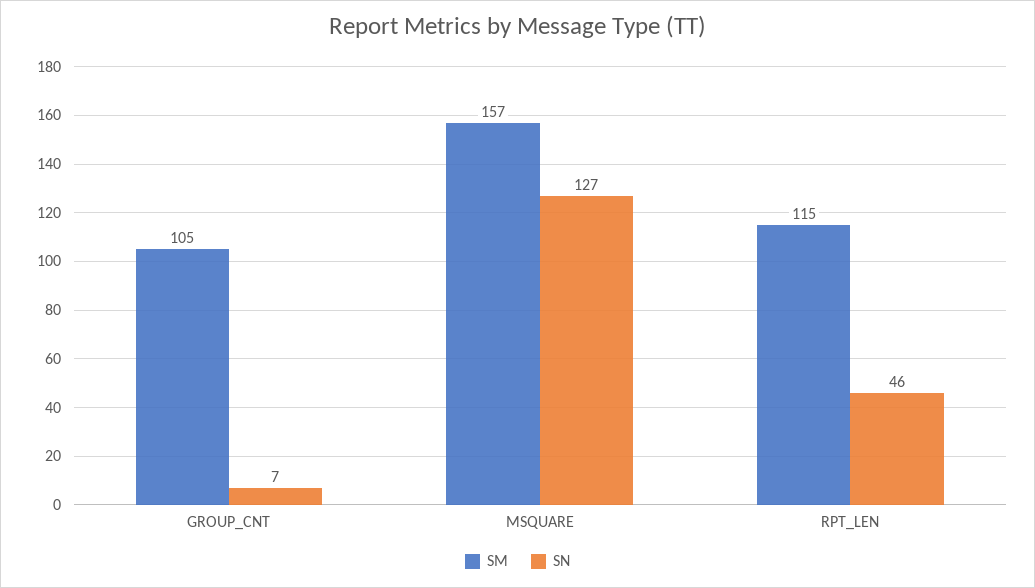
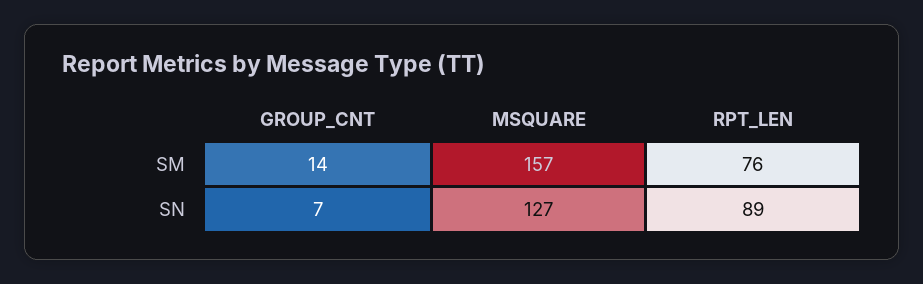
SM, GROUP_CNT: 105 -> 14
SM, RPT_LEN: 115 -> 76
SN, RPT_LEN: 46 -> 89

